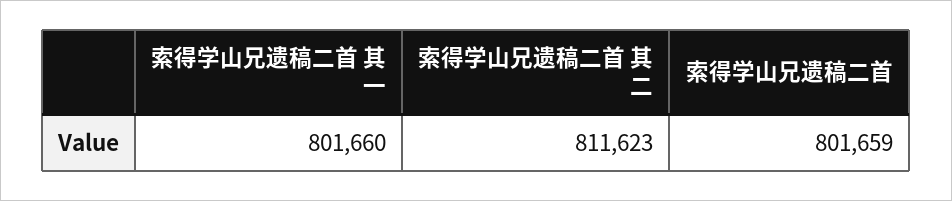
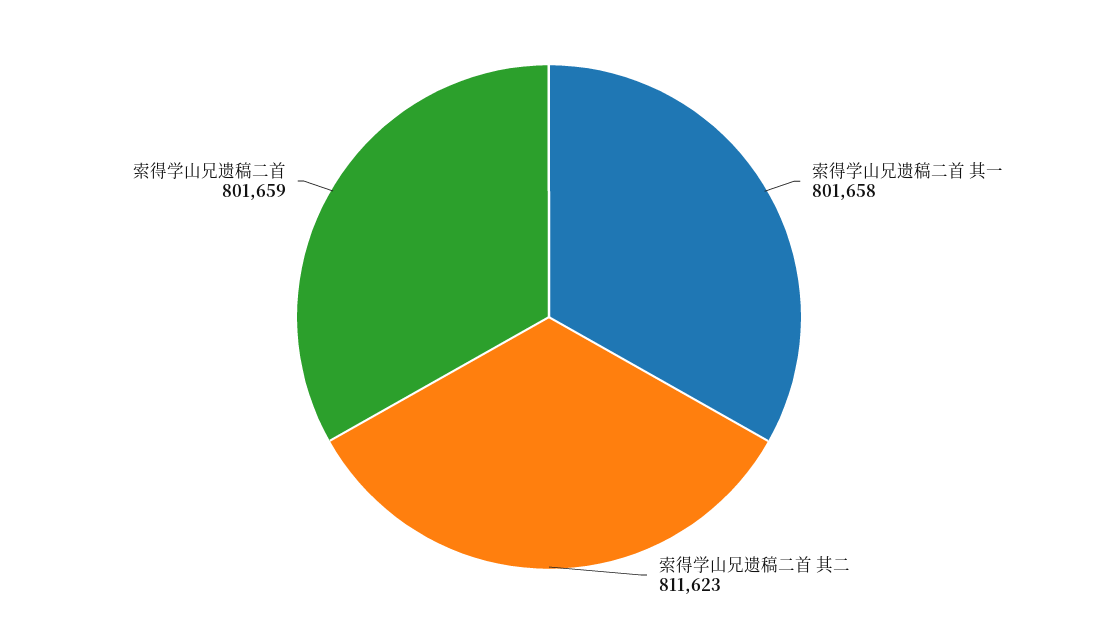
索得学山兄遗稿二首 其一: 801660 -> 801658

